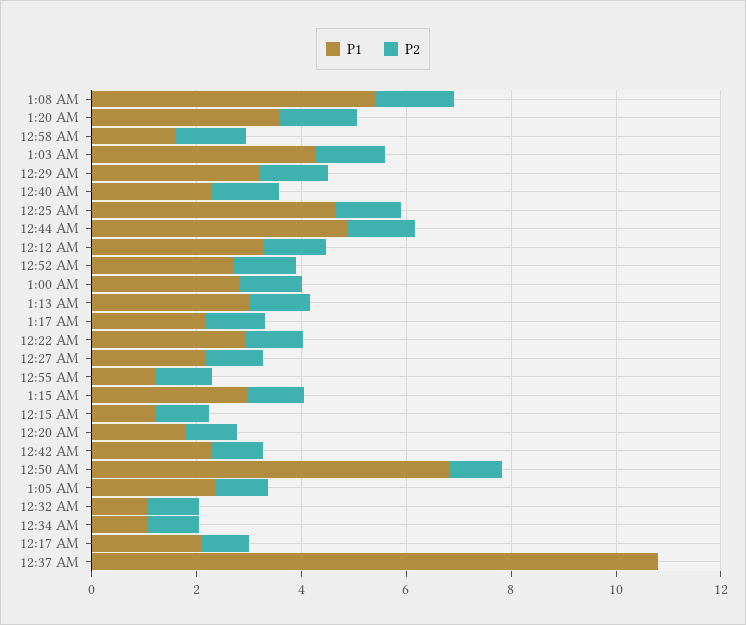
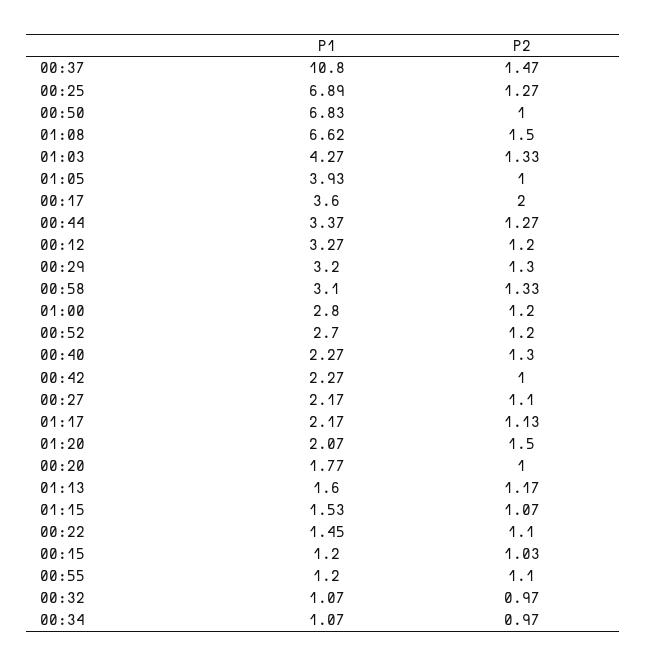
P1, 1:08 AM: 5.5 -> 6.62
P1, 1:20 AM: 3.5 -> 2.07
P1, 12:58 AM: 1.5 -> 3.1
P1, 12:25 AM: 4.5 -> 6.89
P1, 12:44 AM: 5 -> 3.37
P1, 1:13 AM: 3 -> 1.6
P1, 12:22 AM: 3 -> 1.45
P1, 1:15 AM: 3 -> 1.53
P1, 1:05 AM: 2.5 -> 3.93
P1, 12:17 AM: 2 -> 3.6
P2, 12:17 AM: 1 -> 2
P2, 12:37 AM: 0 -> 1.47

